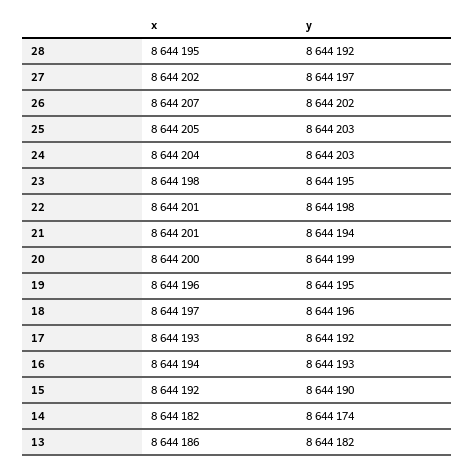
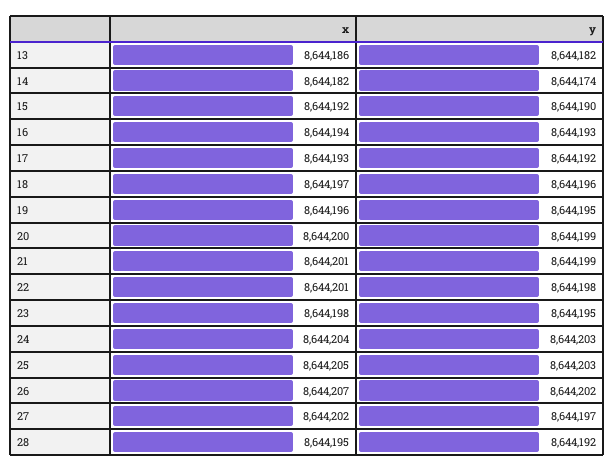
y, 21: 8644194 -> 8644199

